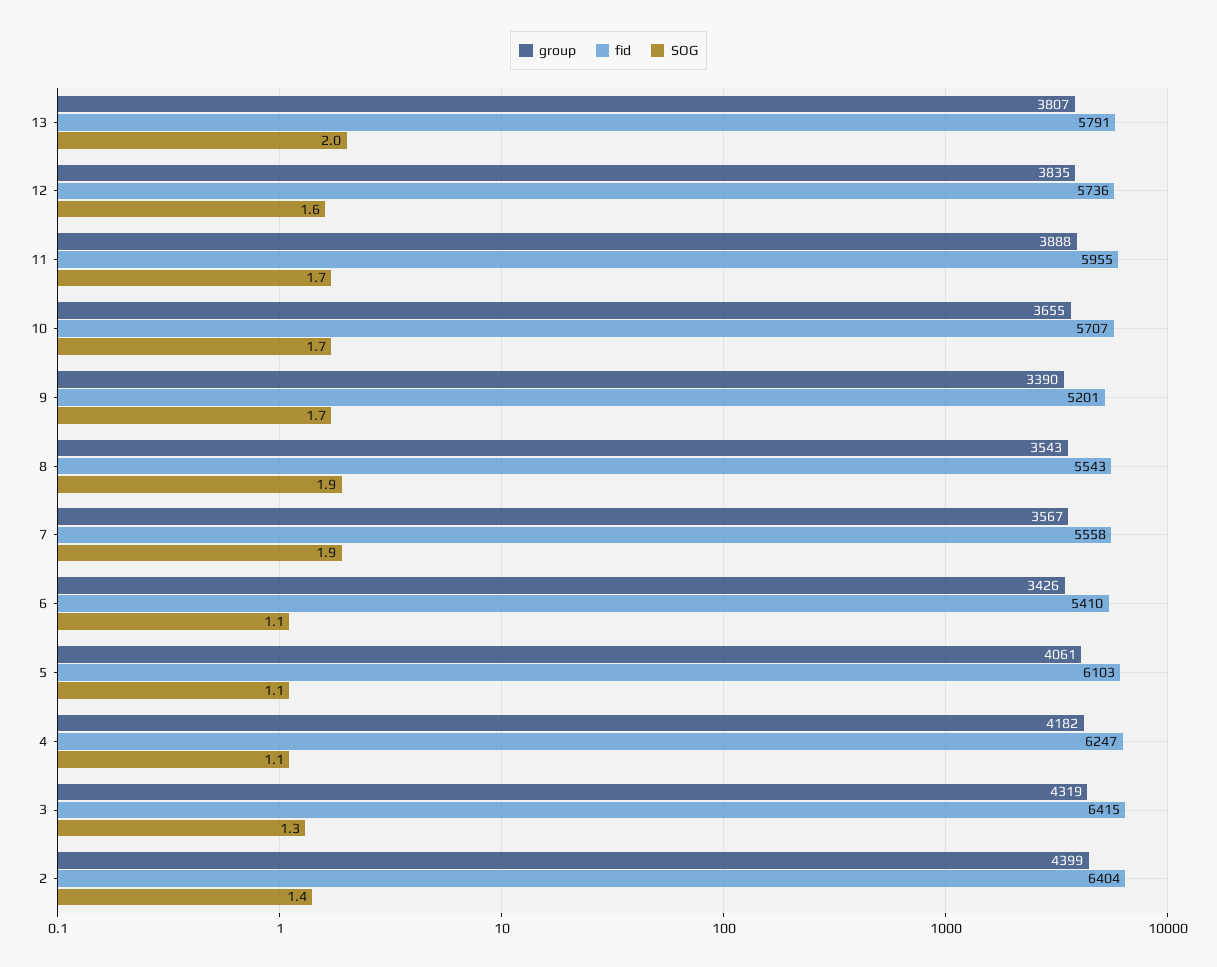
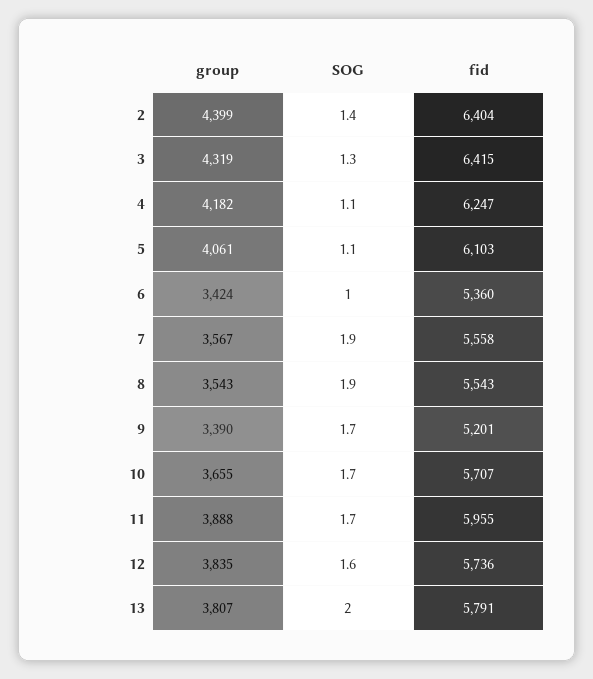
group, 6: 3426 -> 3424
fid, 6: 5410 -> 5360
SOG, 6: 1.1 -> 1

